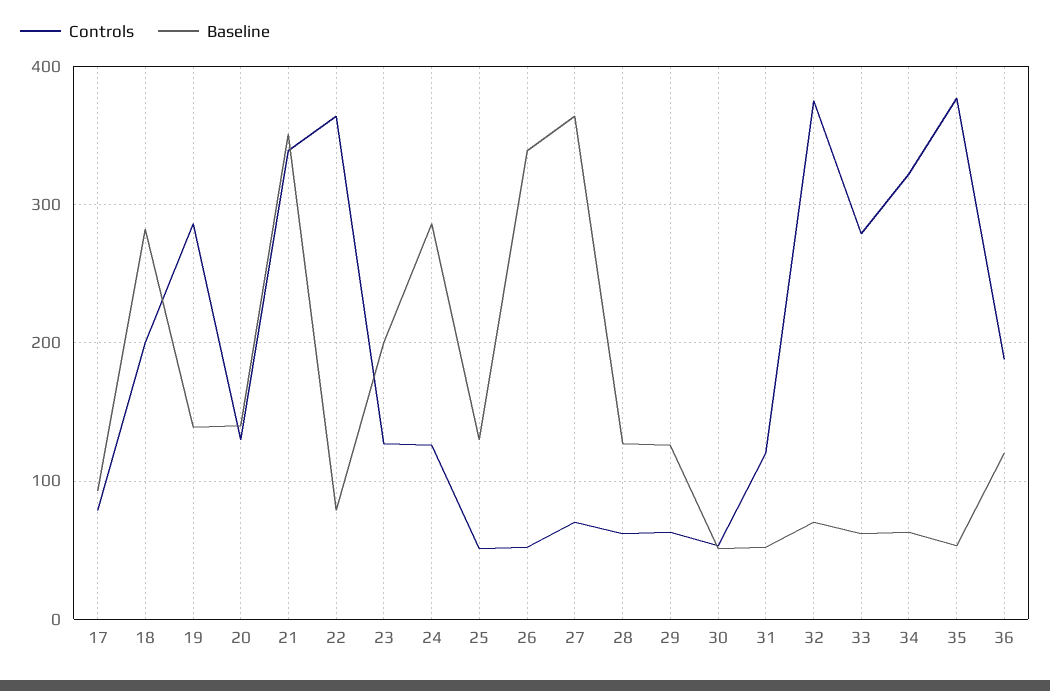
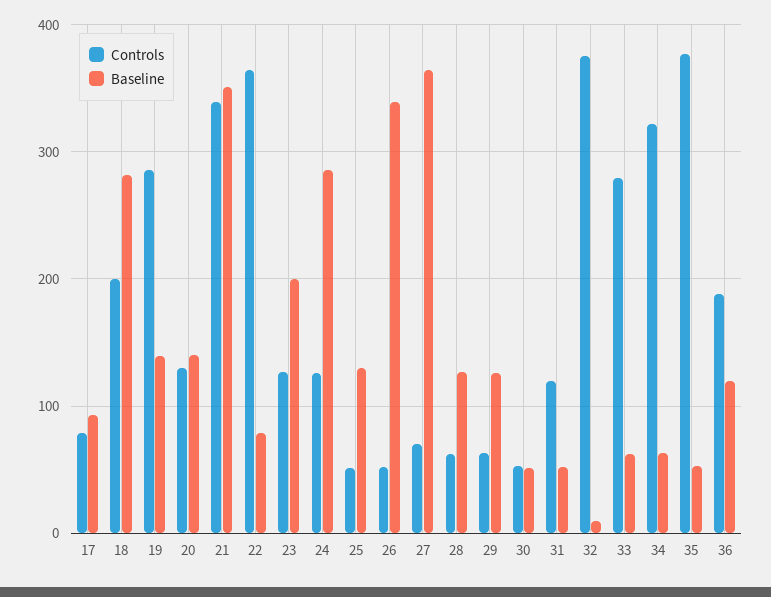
Baseline, 32: 70 -> 10

